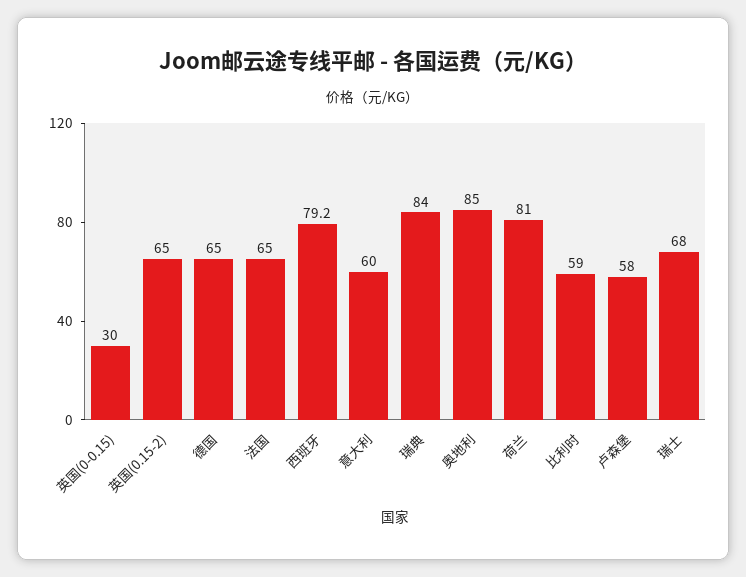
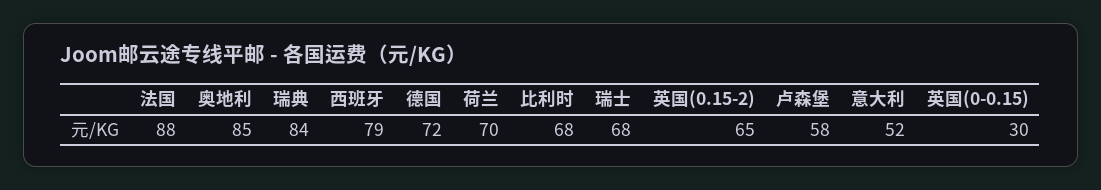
德国: 65 -> 72
法国: 65 -> 88
意大利: 60 -> 52
荷兰: 81 -> 70
比利时: 59 -> 68

